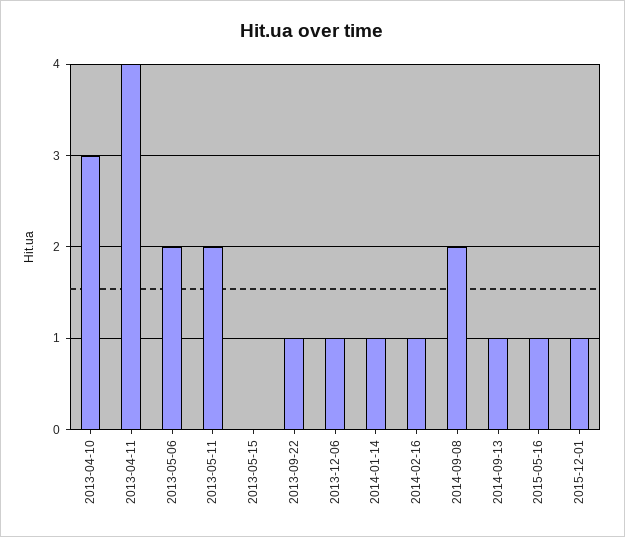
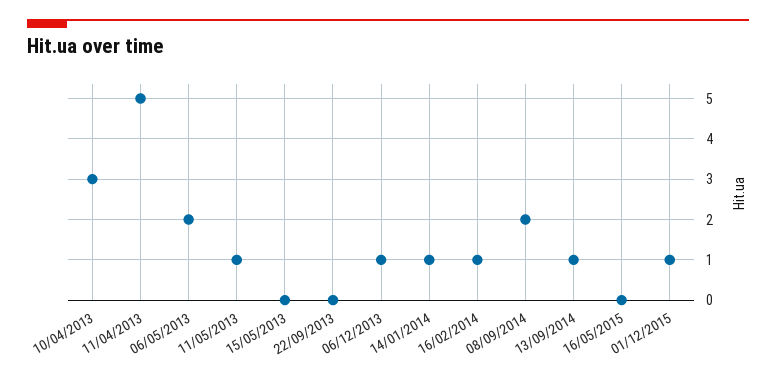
2013-04-11: 4 -> 5
2013-05-11: 2 -> 1
2013-09-22: 1 -> 0
2015-05-16: 1 -> 0

